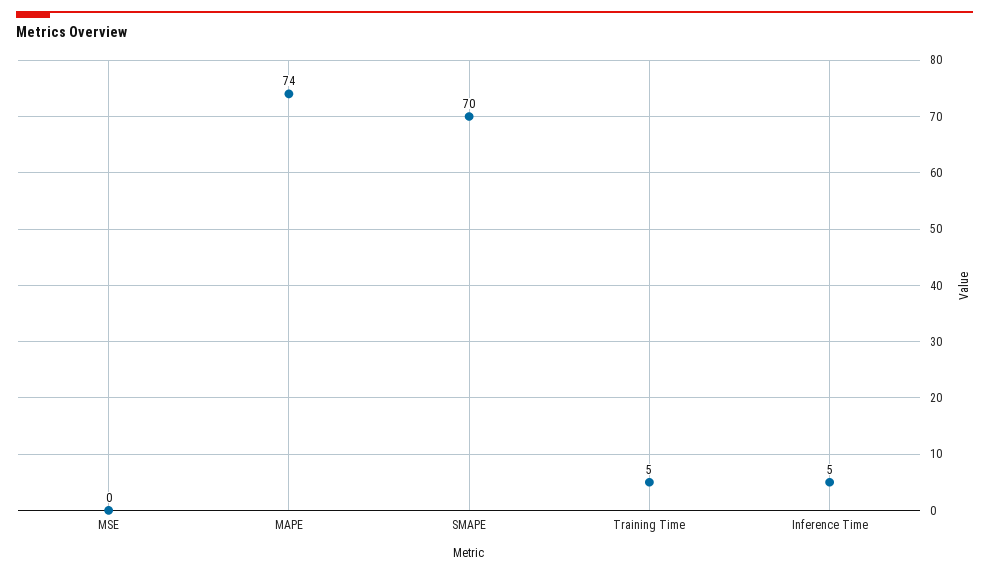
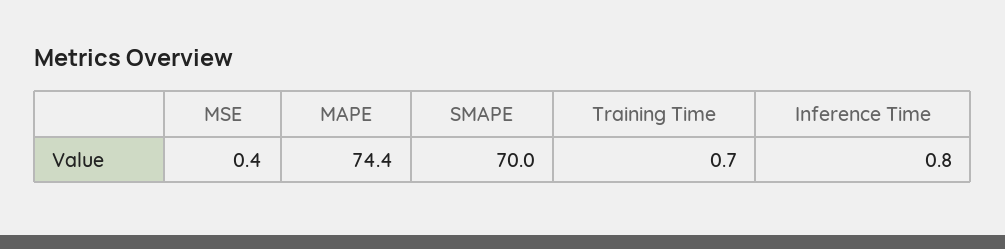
Training Time: 5 -> 0.7
Inference Time: 5 -> 0.8

